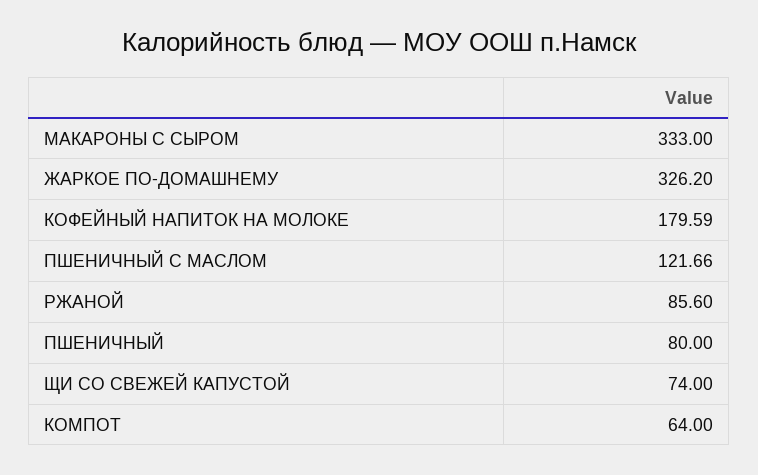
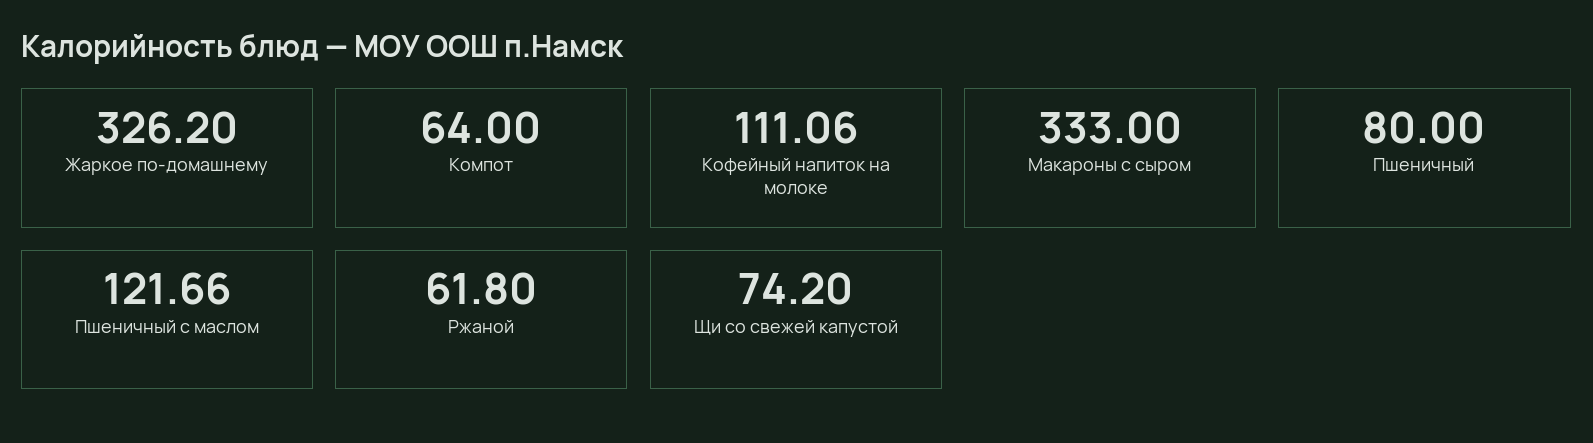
КОФЕЙНЫЙ НАПИТОК НА МОЛОКЕ: 179.59 -> 111.06
РЖАНОЙ: 85.6 -> 61.8
ЩИ СО СВЕЖЕЙ КАПУСТОЙ: 74 -> 74.2

